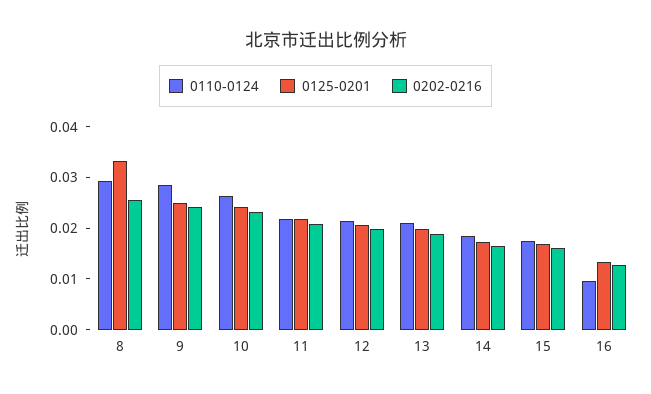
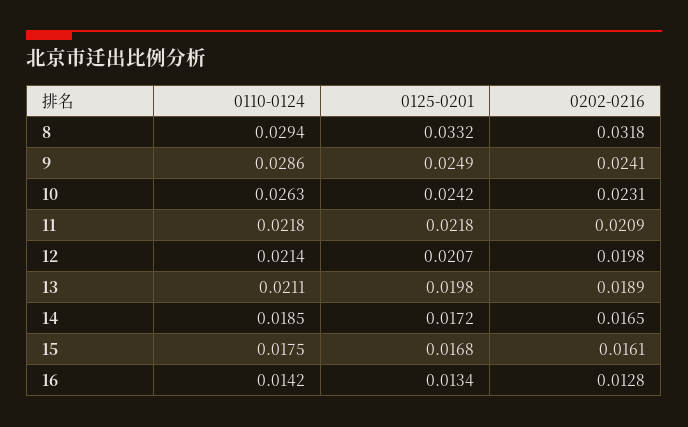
0202-0216, 8: 0.026 -> 0.0318
0110-0124, 16: 0.01 -> 0.0142

